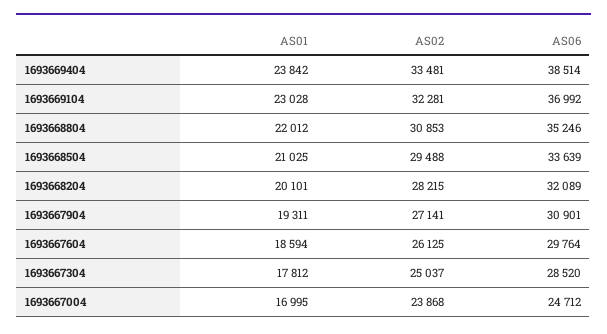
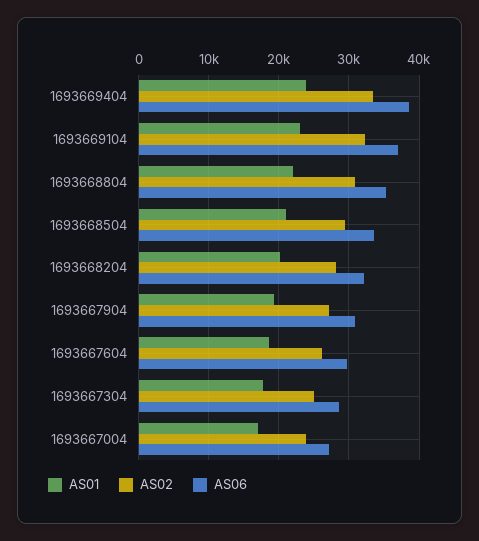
AS06, 1693667004: 24712 -> 27000

